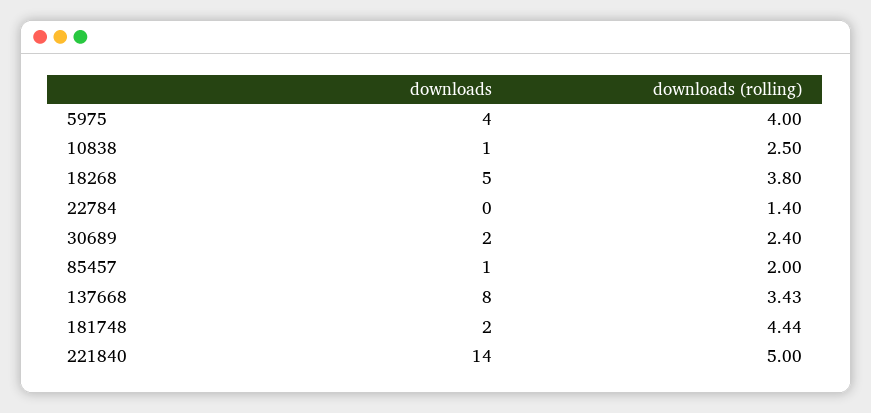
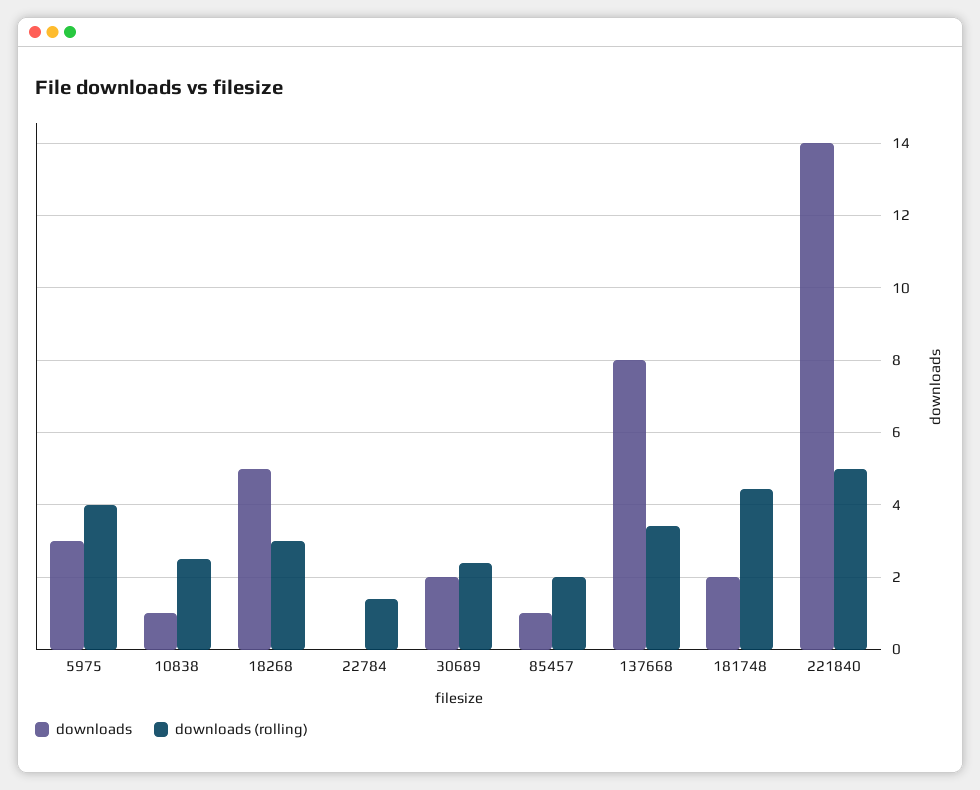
downloads, 5975: 4 -> 3
downloads (rolling), 18268: 3.8 -> 3

